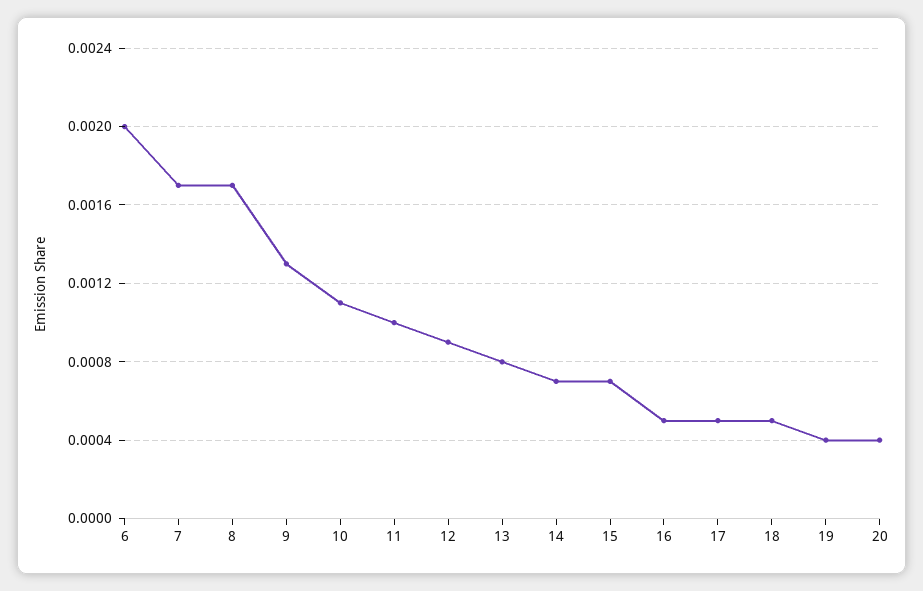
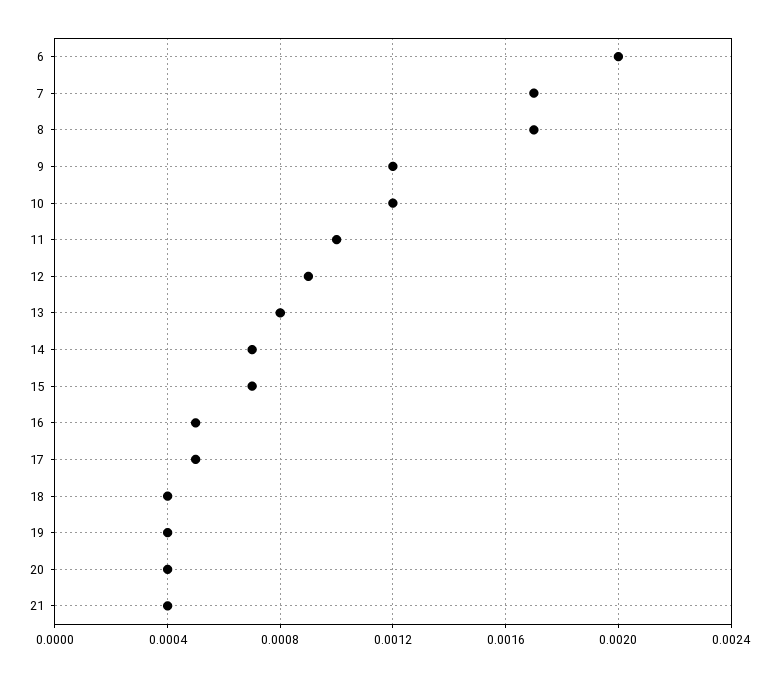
9: 0.0013 -> 0.0012
10: 0.0011 -> 0.0012
18: 0.0005 -> 0.0004
21: none -> 0.0004

